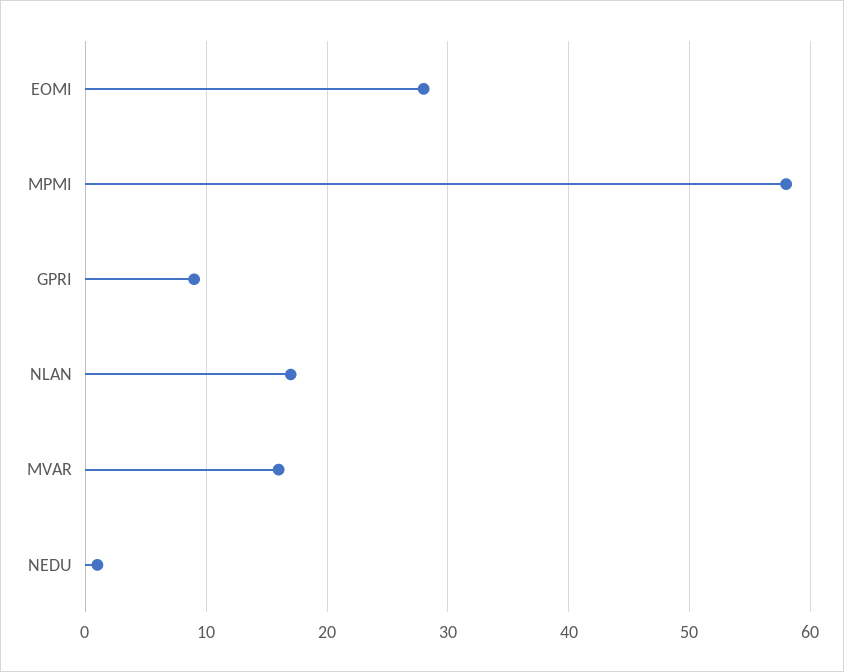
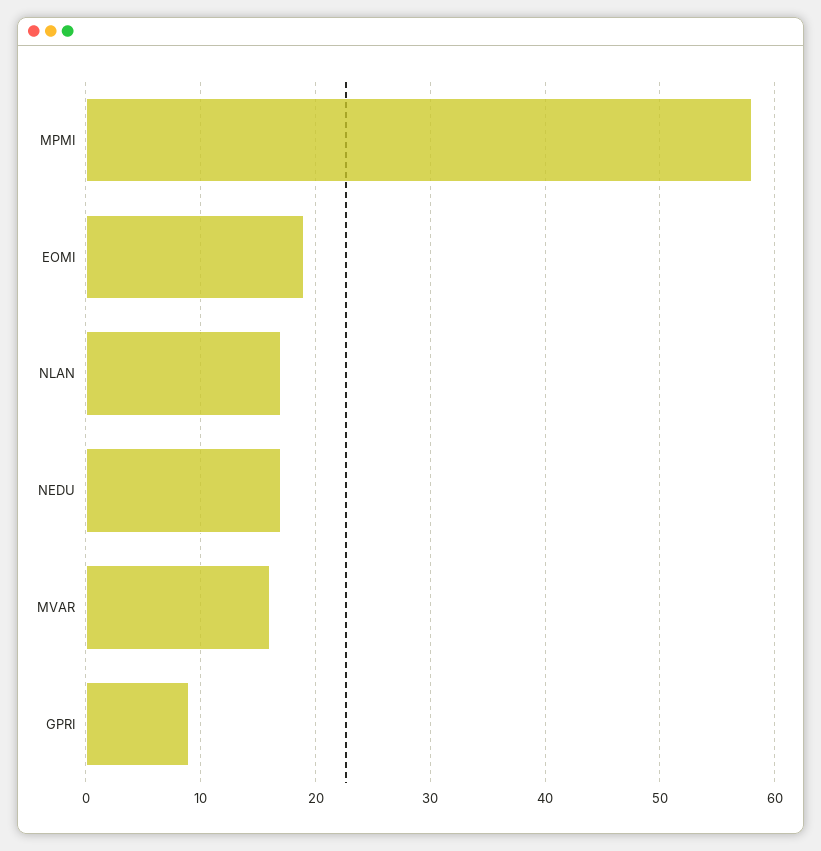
EOMI: 28 -> 19
NEDU: 1 -> 17

